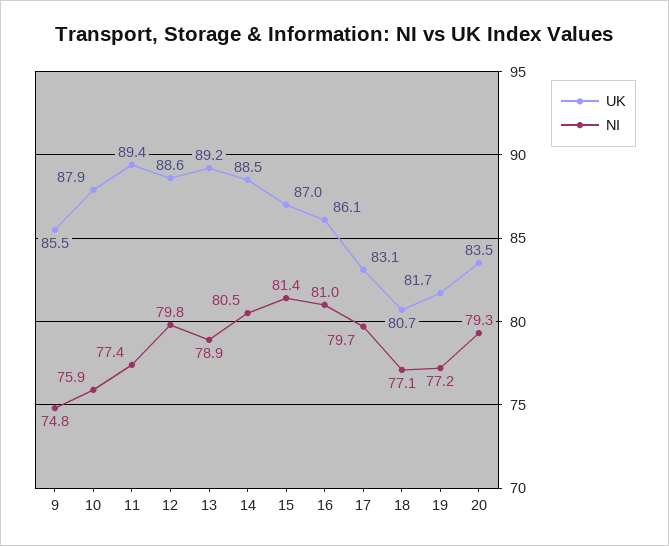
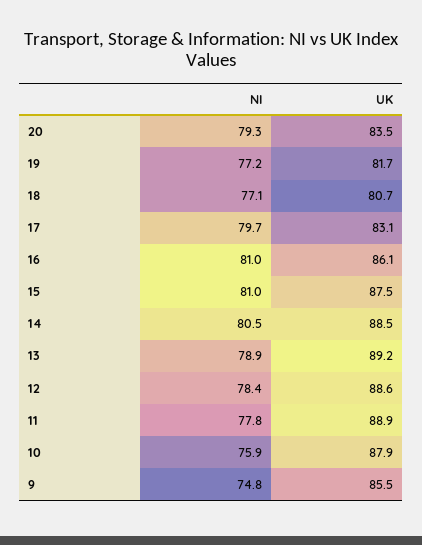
UK, 11: 89.4 -> 88.9
NI, 11: 77.4 -> 77.8
NI, 12: 79.8 -> 78.4
UK, 15: 87 -> 87.5
NI, 15: 81.4 -> 81

